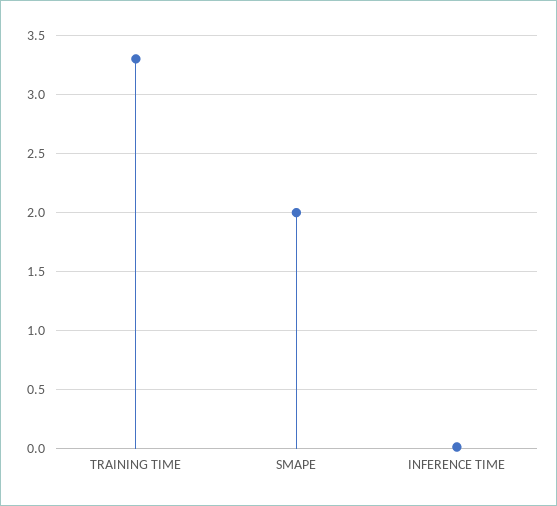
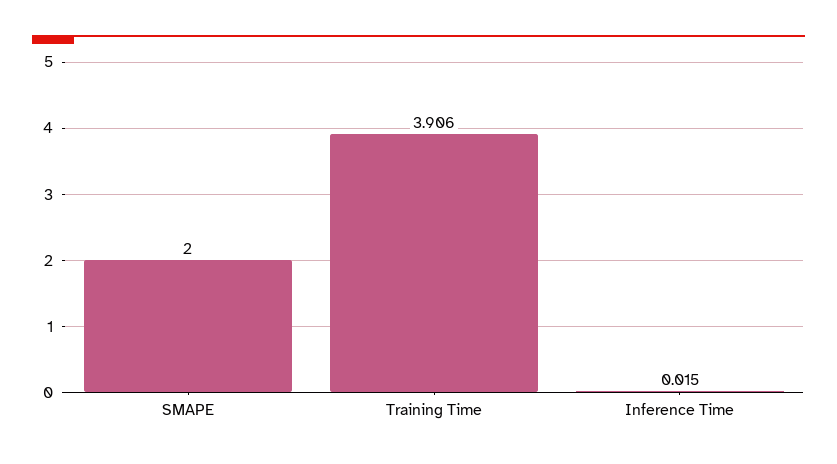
TRAINING TIME: 3.3 -> 3.906

